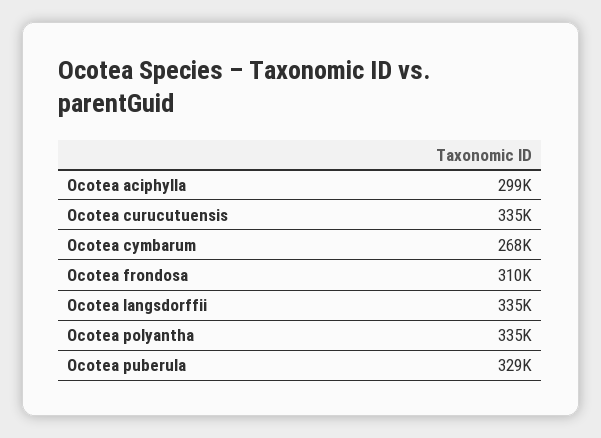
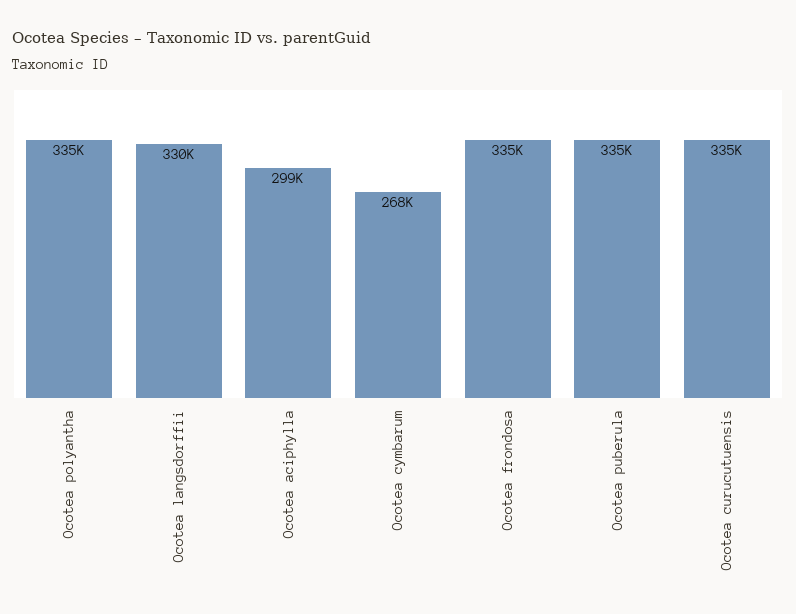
Ocotea frondosa: 310000 -> 335000
Ocotea langsdorffii: 335000 -> 330000
Ocotea puberula: 329000 -> 335000

